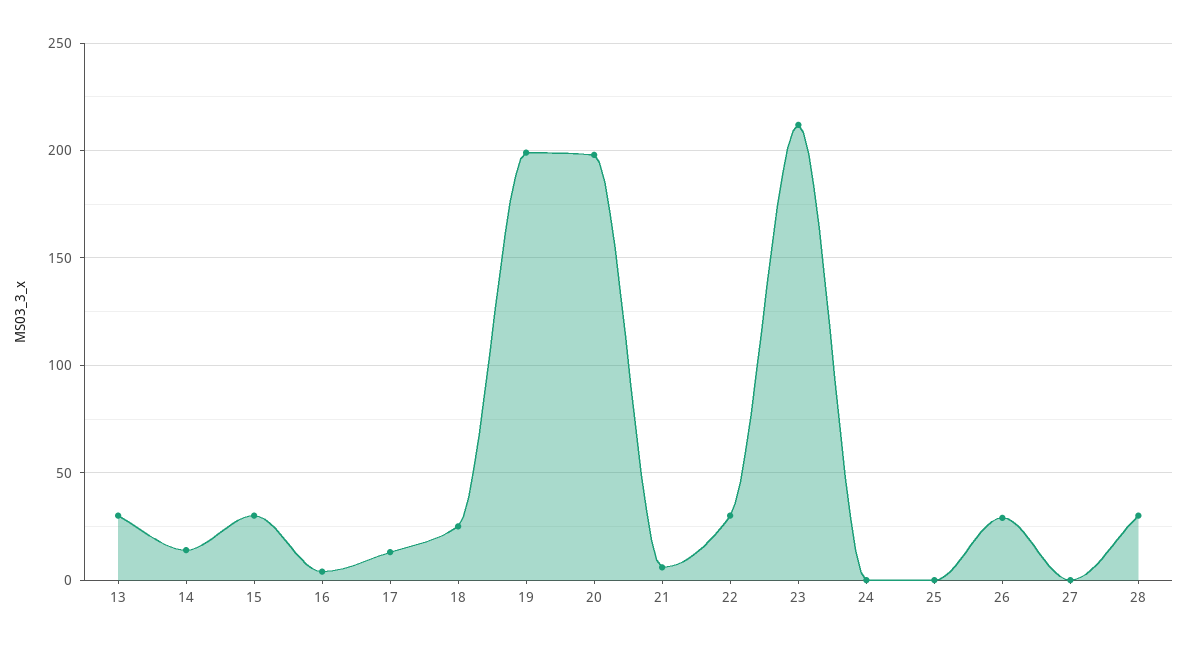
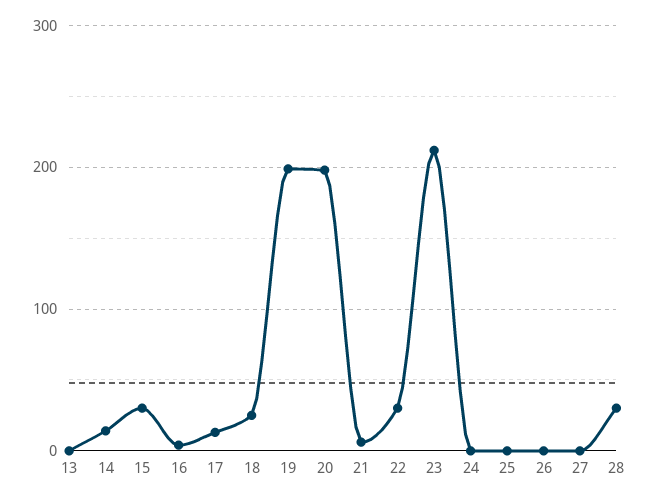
13: 30 -> 0
26: 30 -> 0

